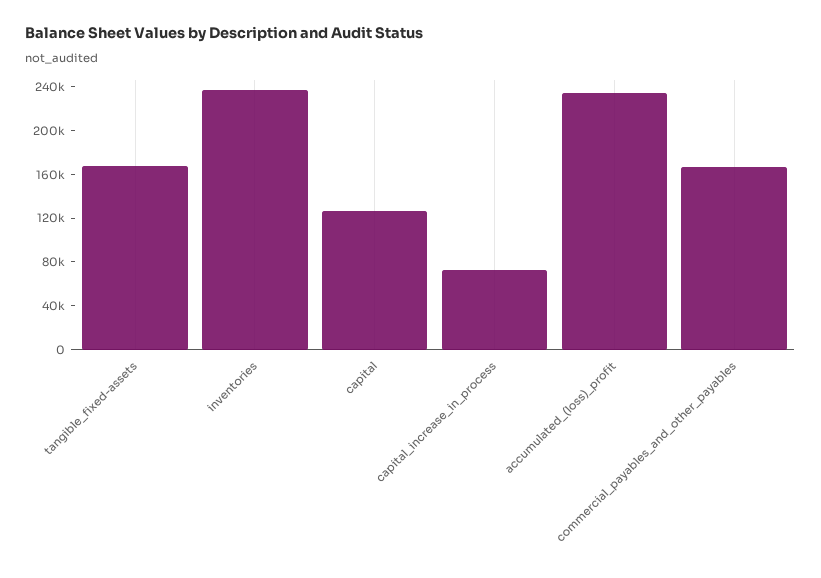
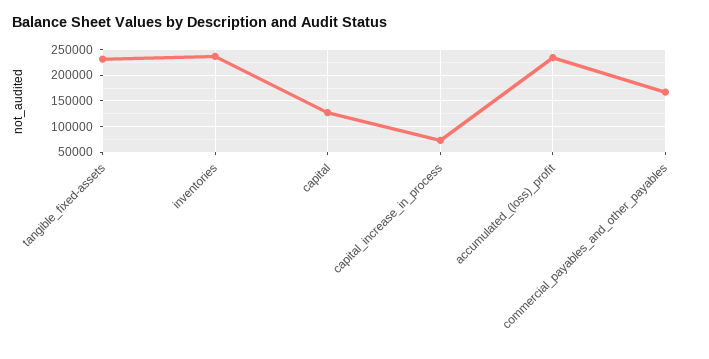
tangible_fixed-assets: 170000 -> 225000

